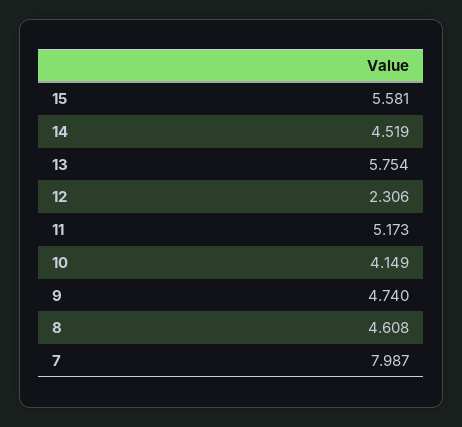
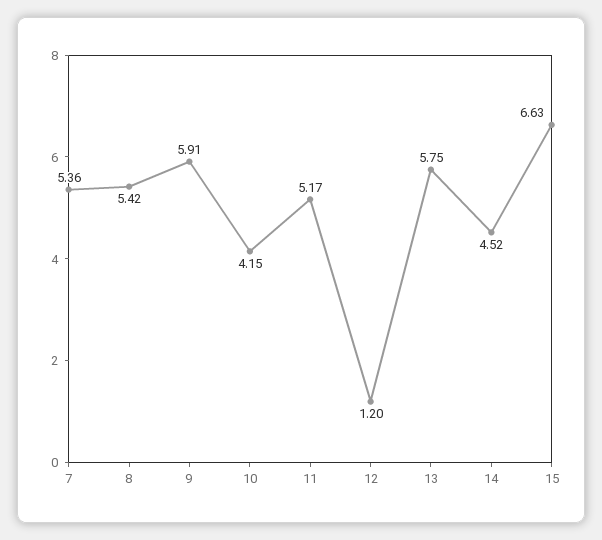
15: 5.581 -> 6.63
12: 2.306 -> 1.2
9: 4.74 -> 5.91
8: 4.608 -> 5.42
7: 7.987 -> 5.36

